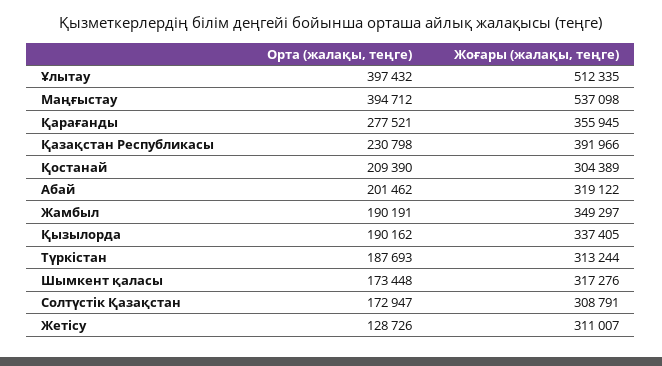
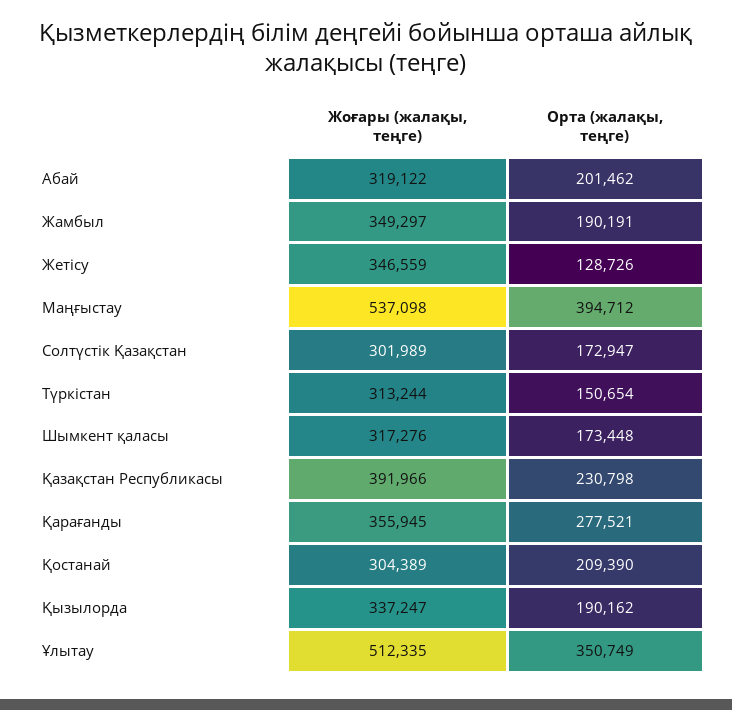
Орта (жалақы, теңге), Ұлытау: 397432 -> 350749
Жоғары (жалақы, теңге), Қызылорда: 337405 -> 337247
Орта (жалақы, теңге), Түркістан: 187693 -> 150654
Жоғары (жалақы, теңге), Солтүстік Қазақстан: 308791 -> 301989
Жоғары (жалақы, теңге), Жетісу: 311007 -> 346559

